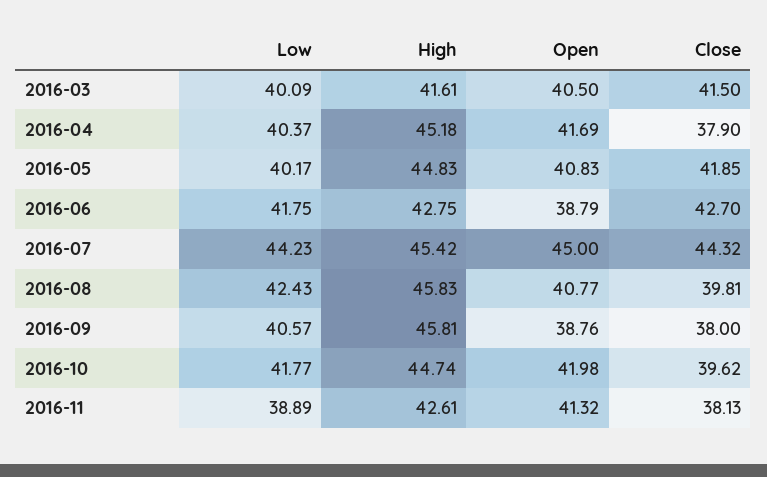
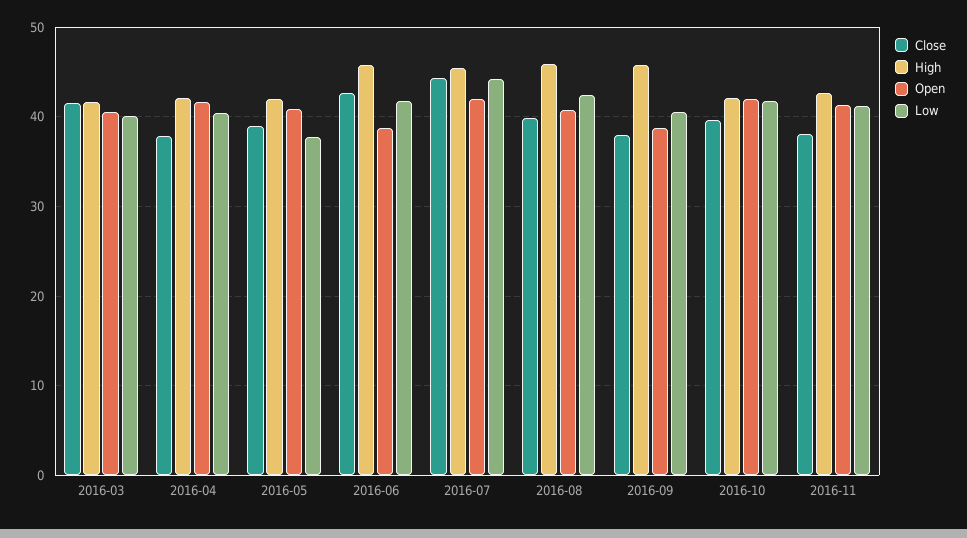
High, 2016-04: 45.18 -> 42
Low, 2016-05: 40.17 -> 38
High, 2016-05: 44.83 -> 42
Close, 2016-05: 41.85 -> 39
High, 2016-06: 42.75 -> 46
Open, 2016-07: 45 -> 42
High, 2016-10: 44.74 -> 42
Low, 2016-11: 38.89 -> 41

